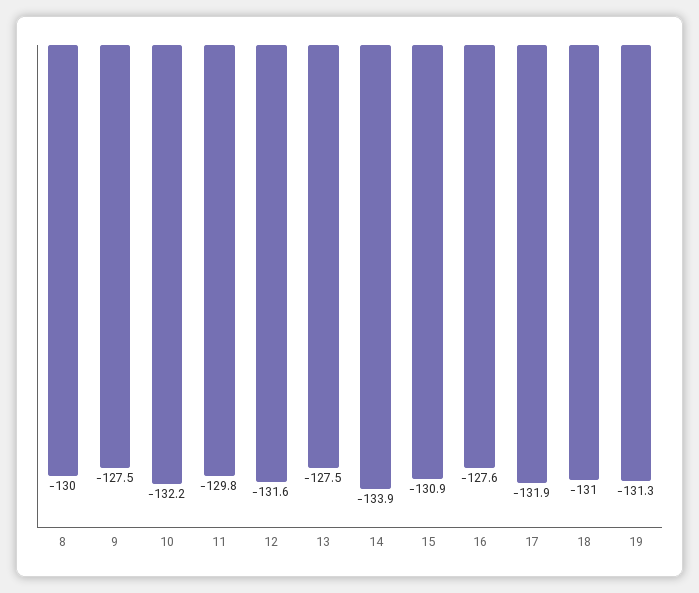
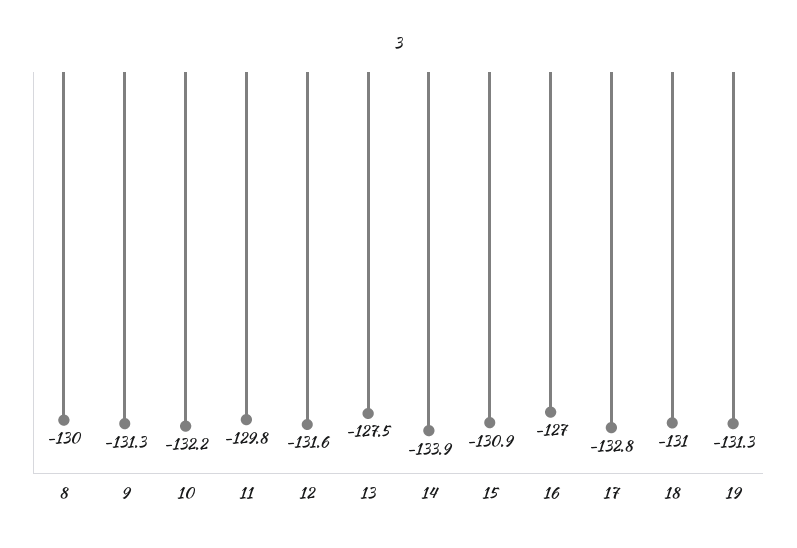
9: -127.5 -> -131.3
16: -127.6 -> -127
17: -131.9 -> -132.8

